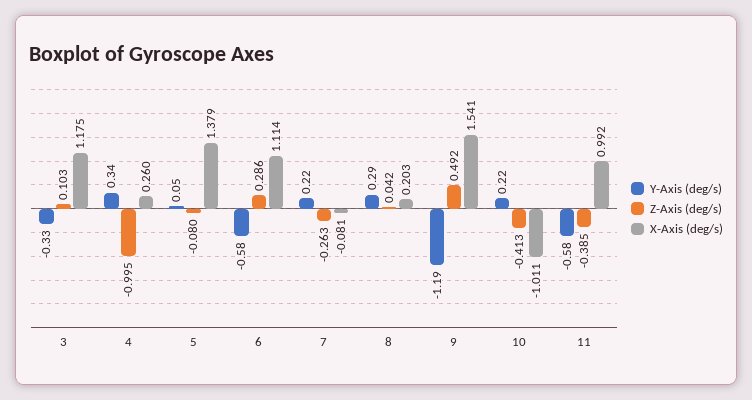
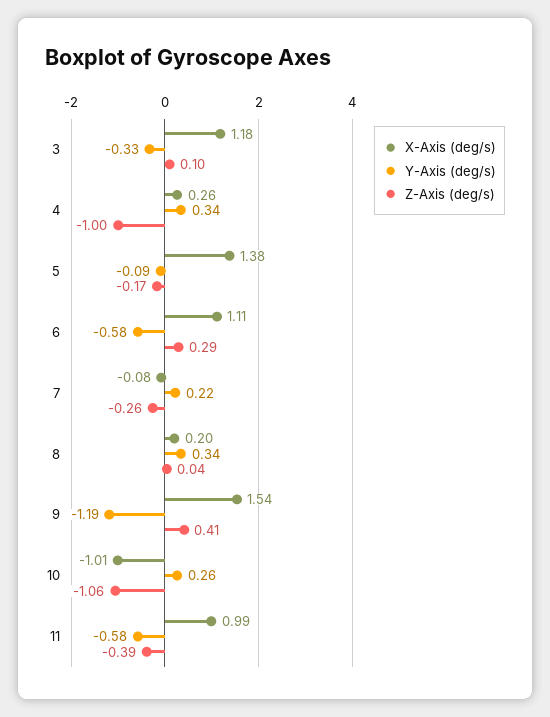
Y-Axis (deg/s), 5: 0.05 -> -0.09
Z-Axis (deg/s), 5: -0.08 -> -0.17
Y-Axis (deg/s), 8: 0.29 -> 0.34
Z-Axis (deg/s), 9: 0.492 -> 0.41
Y-Axis (deg/s), 10: 0.22 -> 0.26
Z-Axis (deg/s), 10: -0.413 -> -1.06

